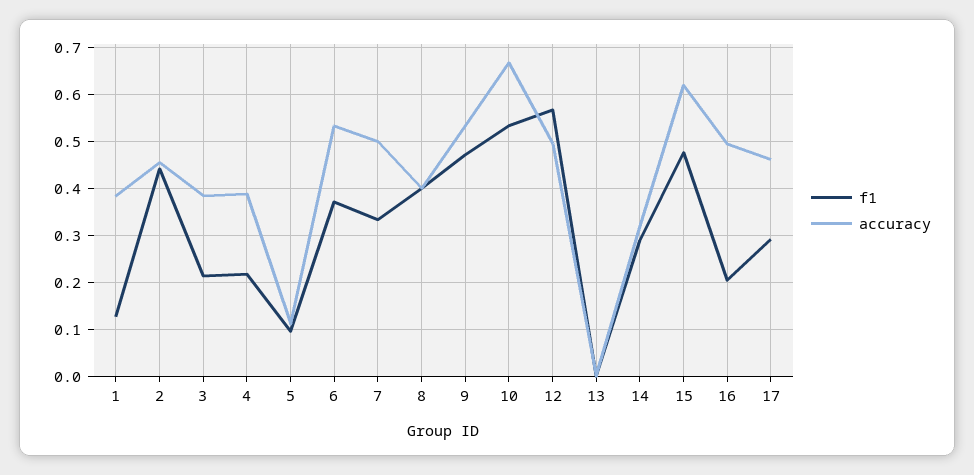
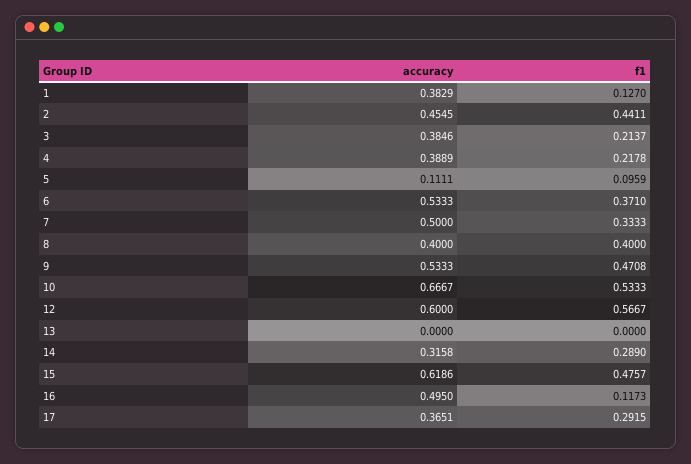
accuracy, 12: 0.5 -> 0.6
f1, 16: 0.2 -> 0.1173
accuracy, 17: 0.46 -> 0.3651

